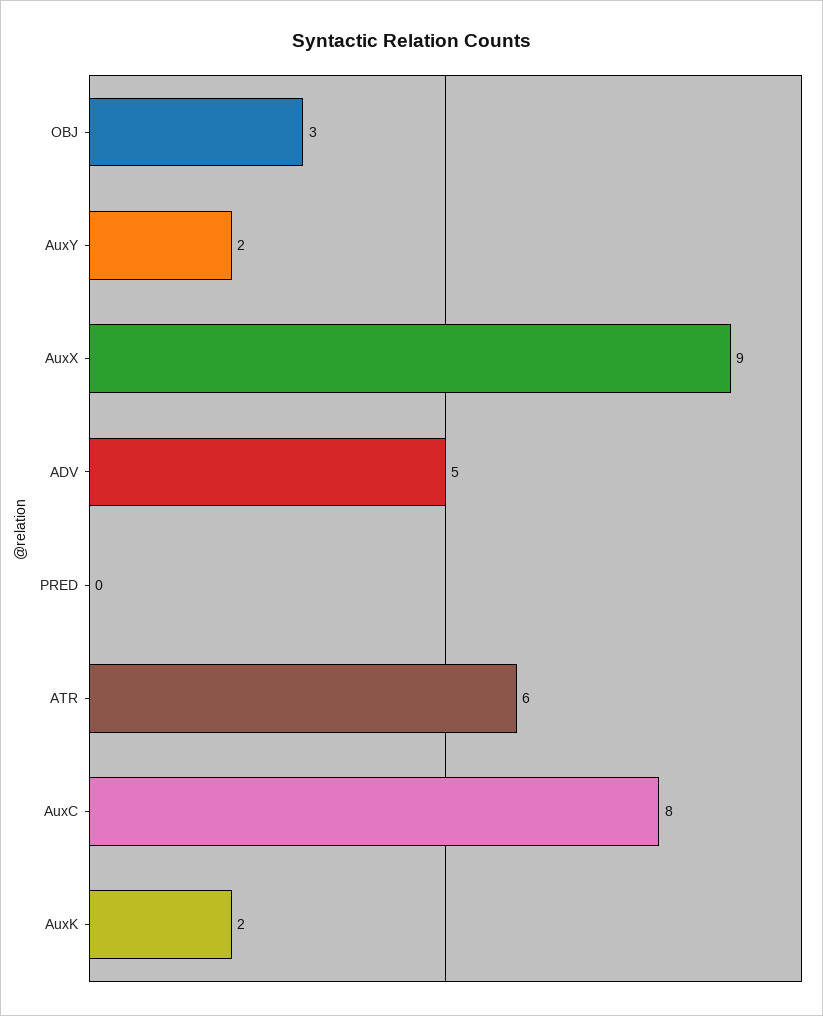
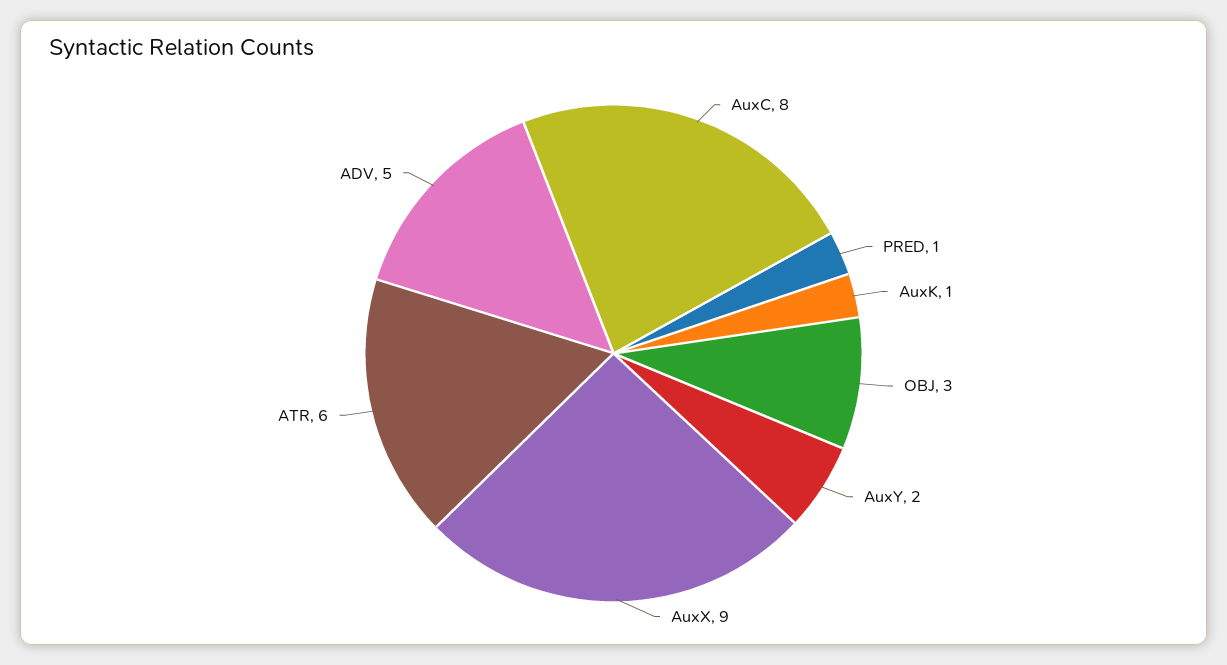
PRED: 0 -> 1
AuxK: 2 -> 1

